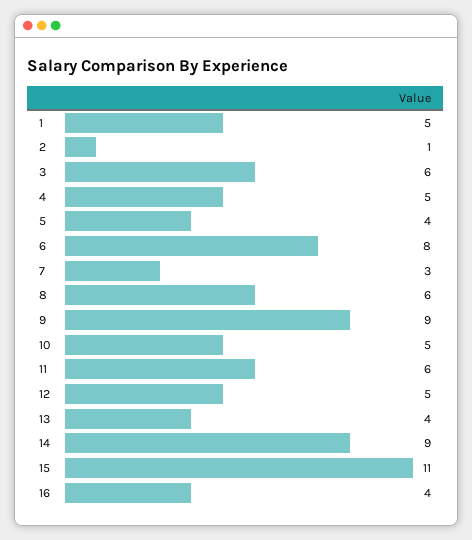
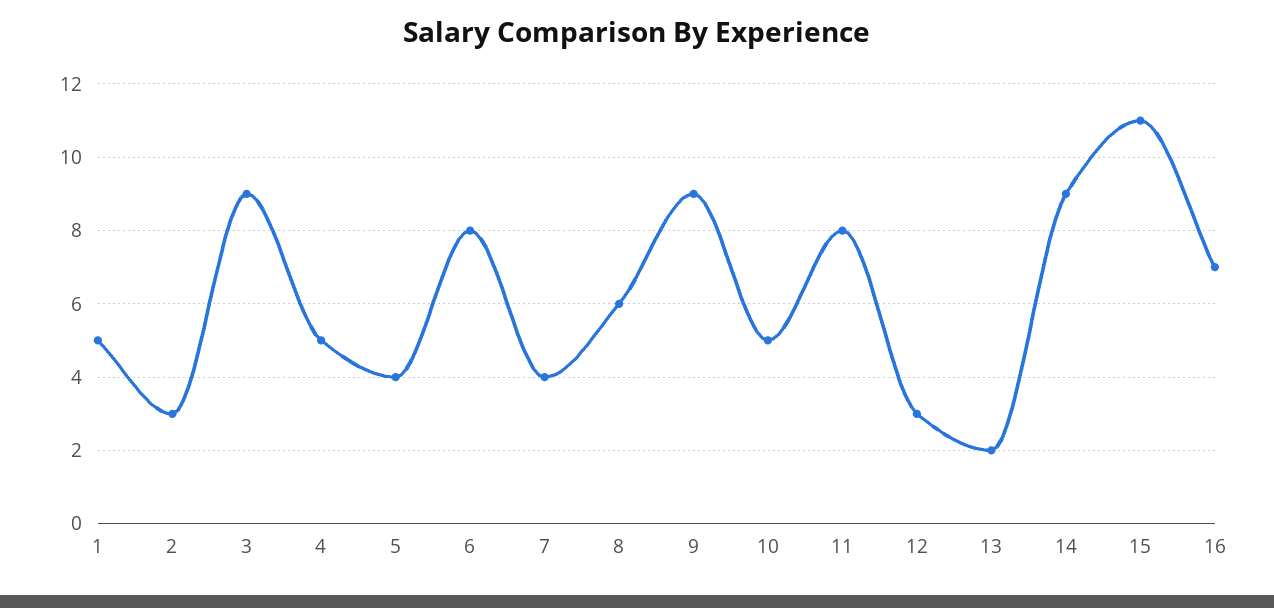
2: 1 -> 3
3: 6 -> 9
7: 3 -> 4
11: 6 -> 8
12: 5 -> 3
13: 4 -> 2
16: 4 -> 7

